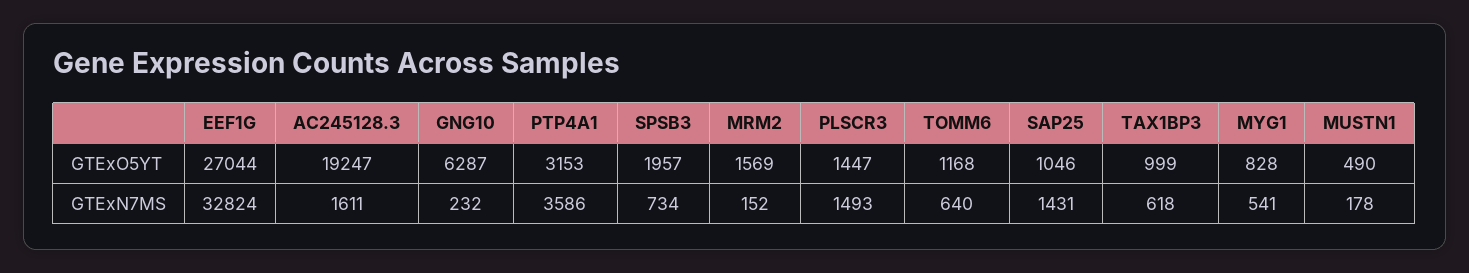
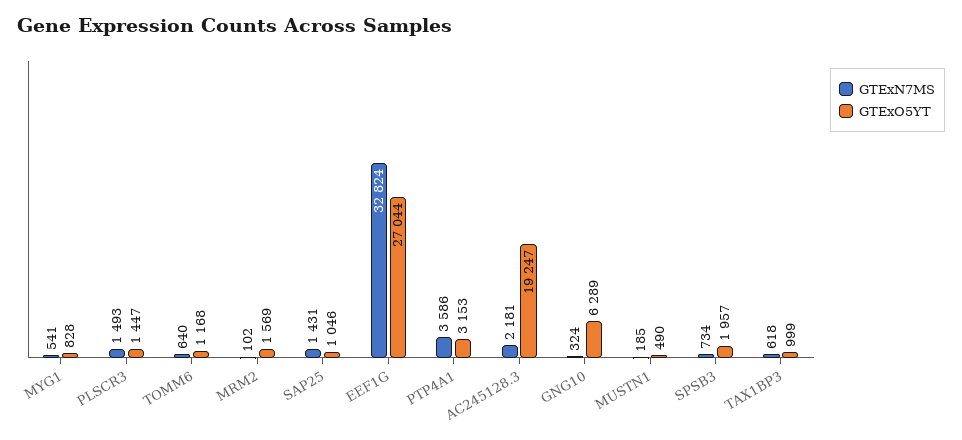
GTExO5YT, GNG10: 6287 -> 6289
GTExN7MS, AC245128.3: 1611 -> 2181
GTExN7MS, GNG10: 232 -> 324
GTExN7MS, MRM2: 152 -> 102
GTExN7MS, MUSTN1: 178 -> 185

